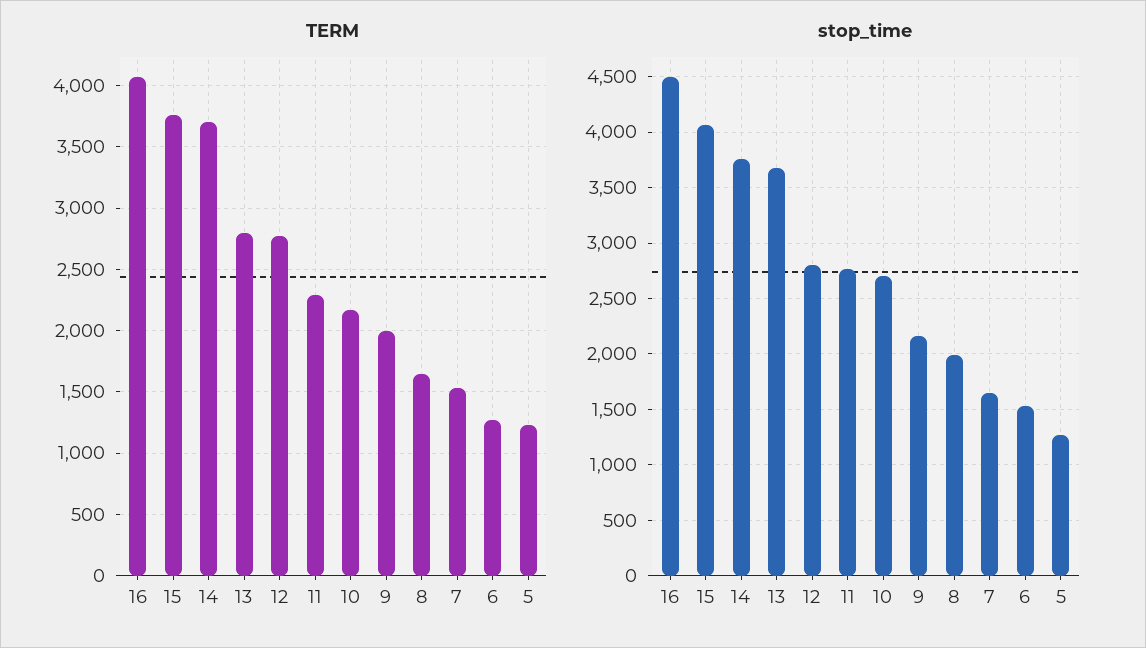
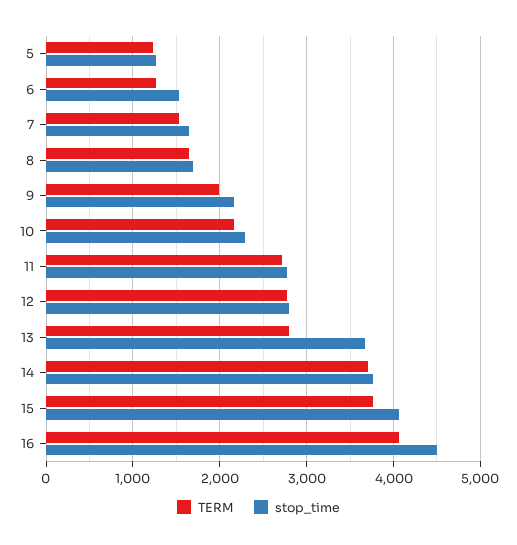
TERM, 11: 2300 -> 2700
stop_time, 10: 2700 -> 2300
stop_time, 8: 2000 -> 1700

